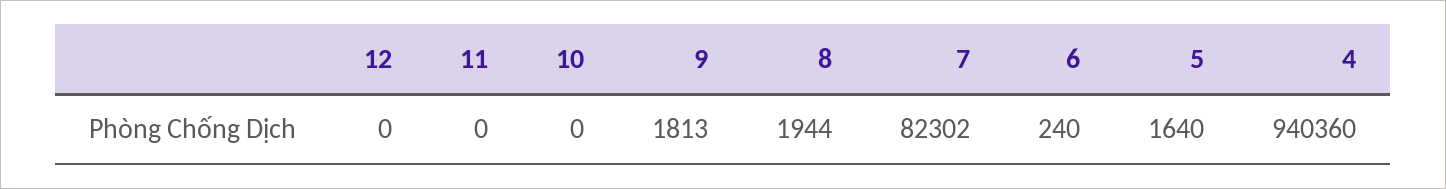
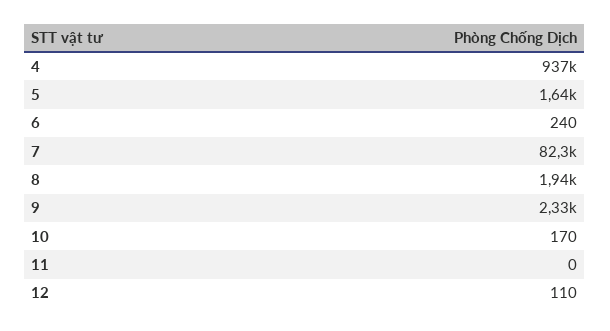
12: 0 -> 110
10: 0 -> 170
9: 1813 -> 2330
4: 940360 -> 937000

